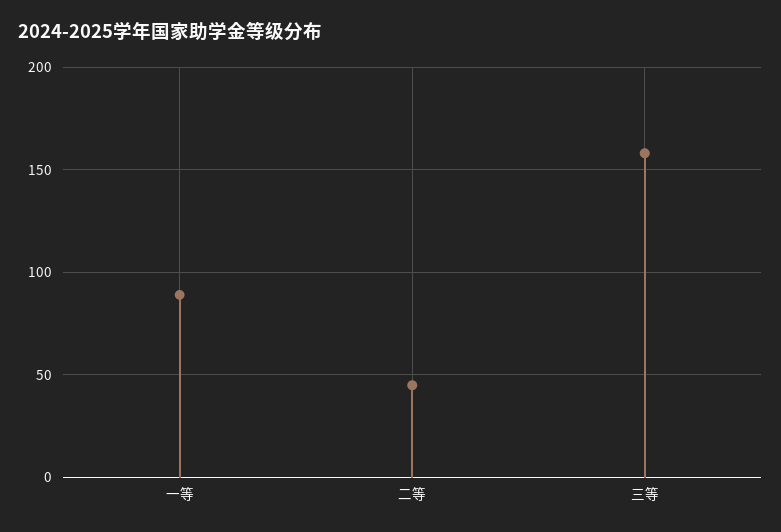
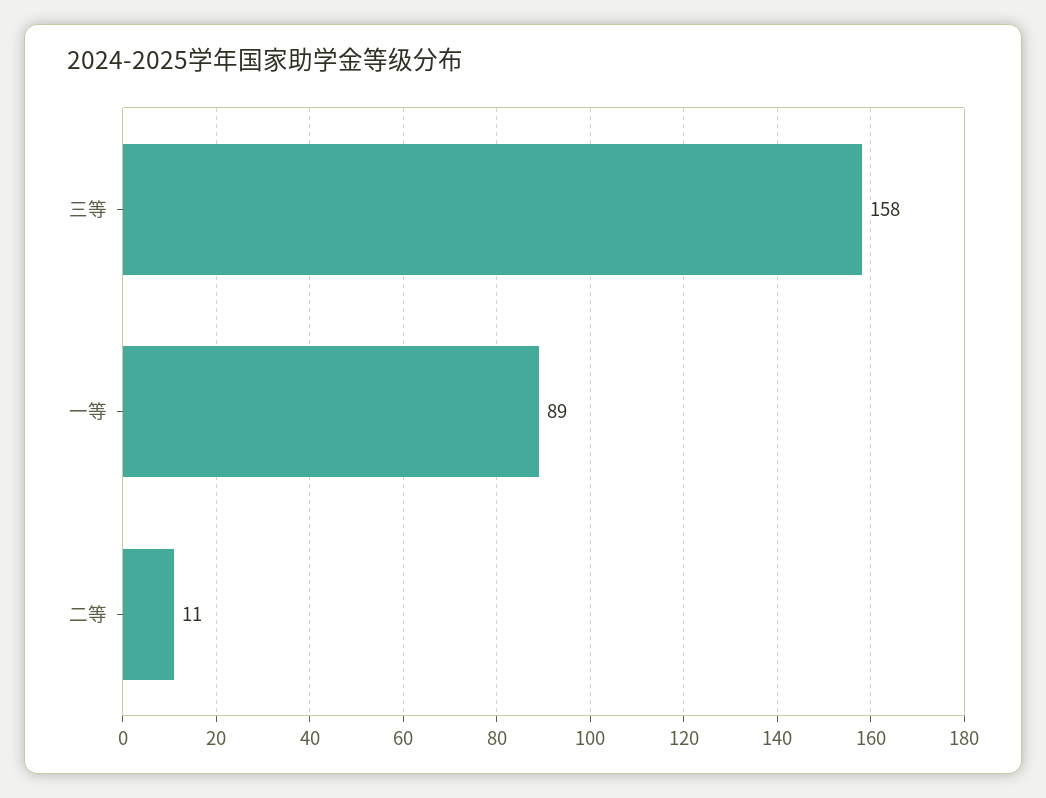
二等: 45 -> 11

